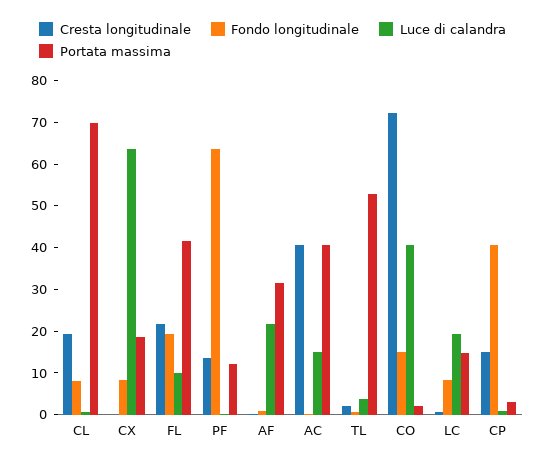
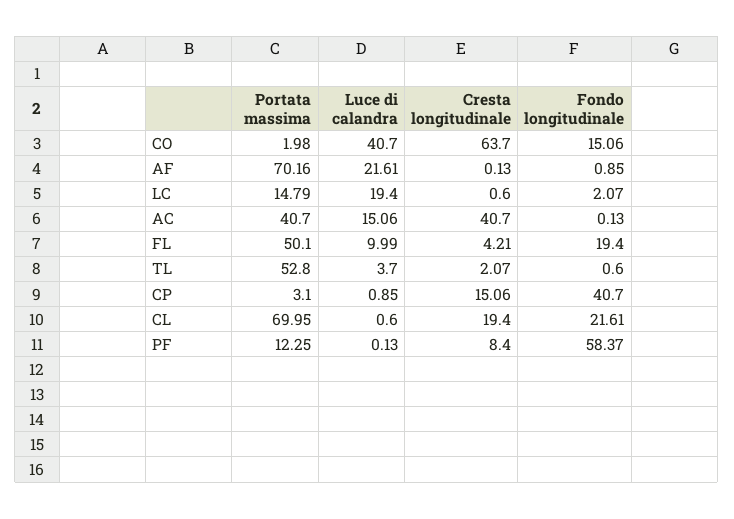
Fondo longitudinale, CL: 8 -> 21.61
Cresta longitudinale, CX: 0 -> none
Fondo longitudinale, CX: 8 -> none
Luce di calandra, CX: 64 -> none
Portata massima, CX: 18 -> none
Cresta longitudinale, FL: 22 -> 4.21
Portata massima, FL: 42 -> 50.1
Cresta longitudinale, PF: 14 -> 8.4
Fondo longitudinale, PF: 64 -> 58.37
Portata massima, AF: 32 -> 70.16
Cresta longitudinale, CO: 72 -> 63.7
Fondo longitudinale, LC: 8 -> 2.07

